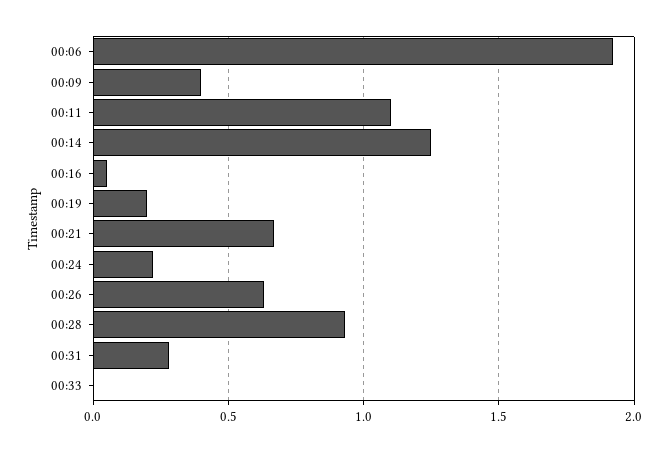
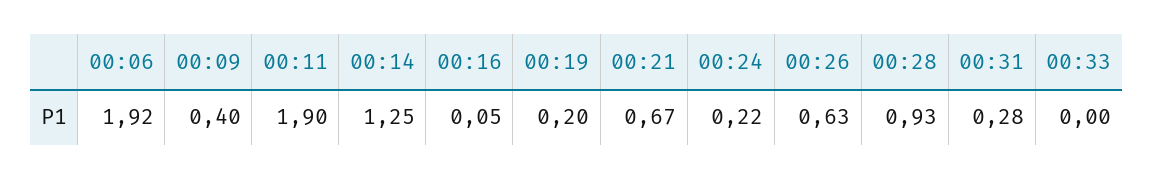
00:11: 1.1 -> 1.9

